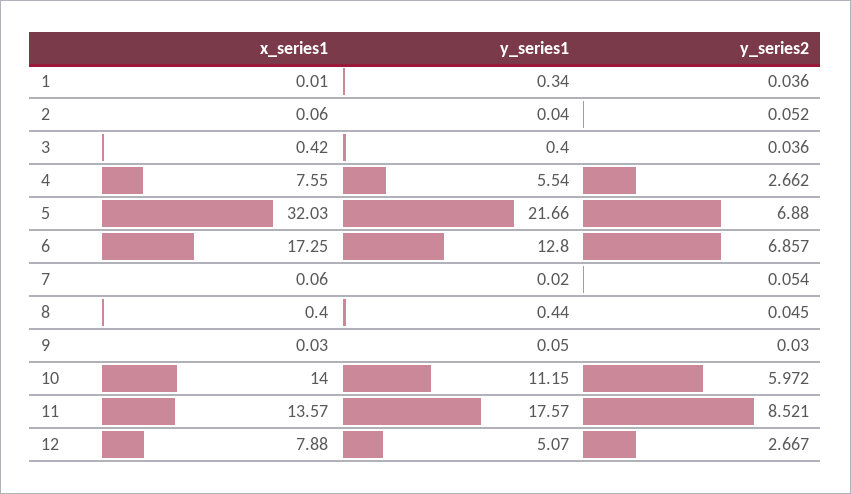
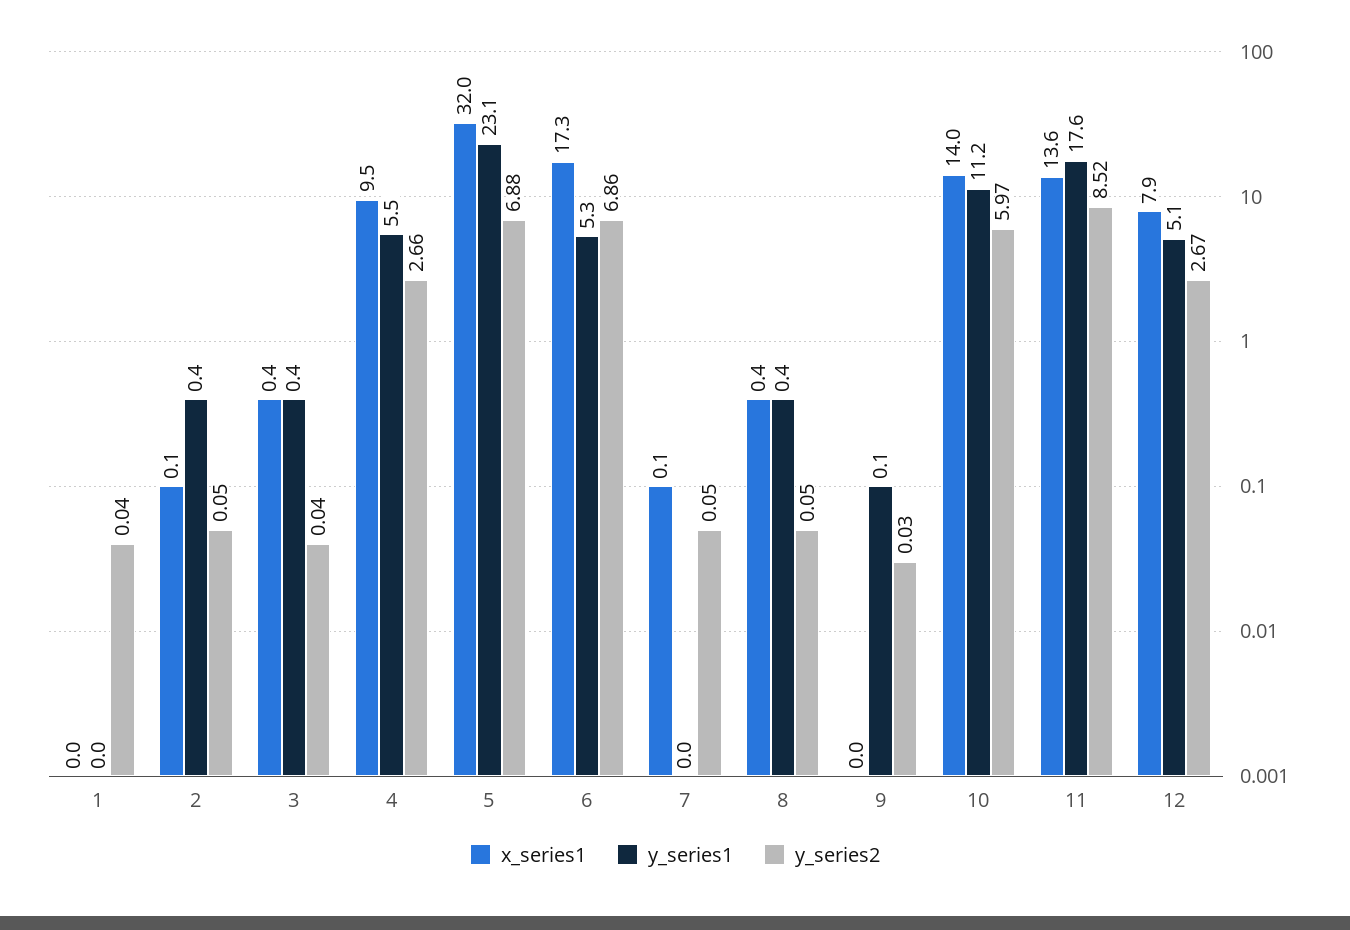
y_series1, 1: 0.34 -> 0
y_series1, 2: 0.04 -> 0.4
x_series1, 4: 7.55 -> 9.5
y_series1, 5: 21.66 -> 23.1
y_series1, 6: 12.8 -> 5.3

